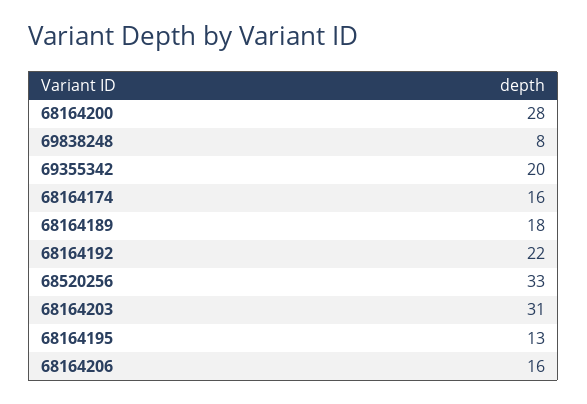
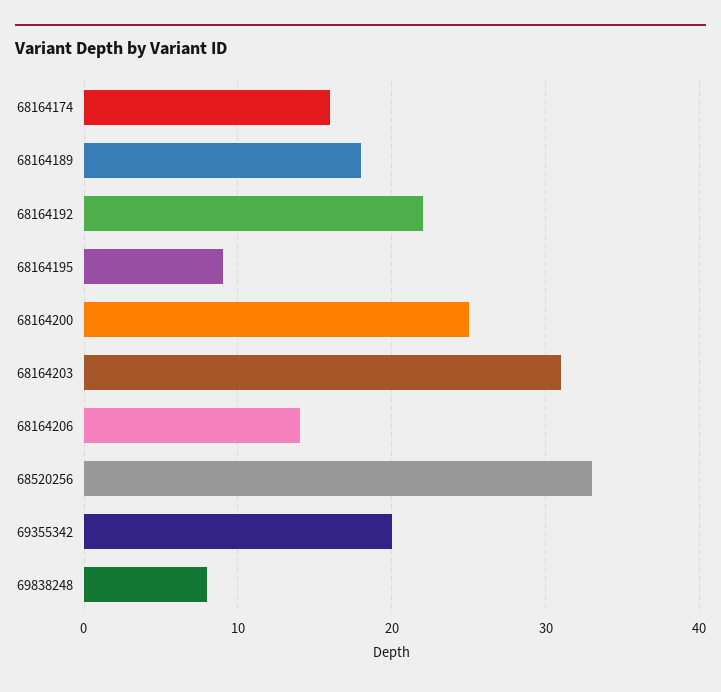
68164200: 28 -> 25
68164195: 13 -> 9
68164206: 16 -> 14

